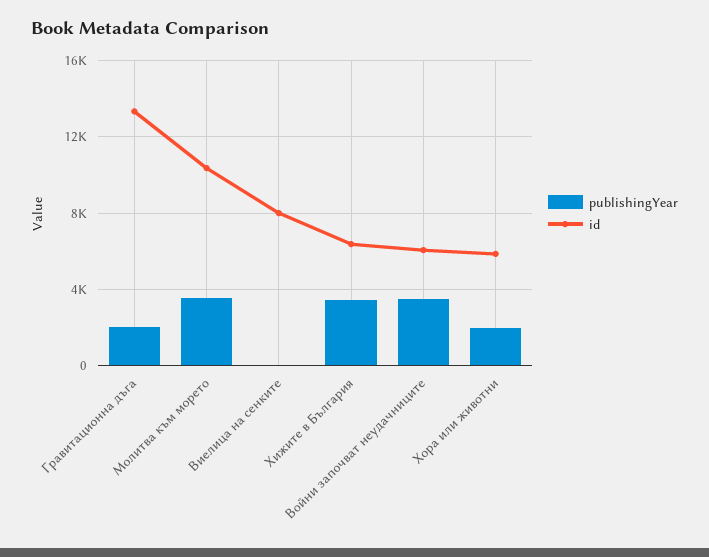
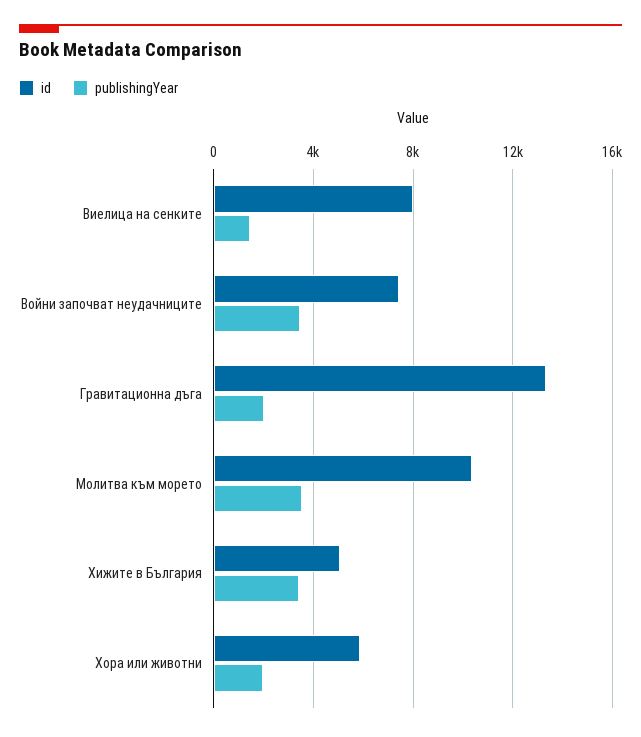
publishingYear, Виелица на сенките: 0 -> 1500
id, Хижите в България: 6500 -> 5000
id, Войни започват неудачниците: 6000 -> 7500

